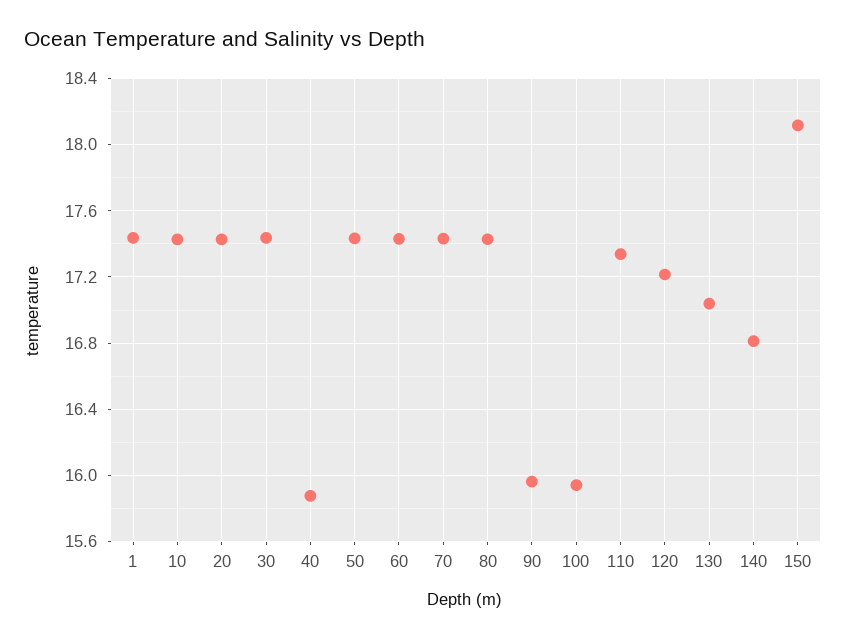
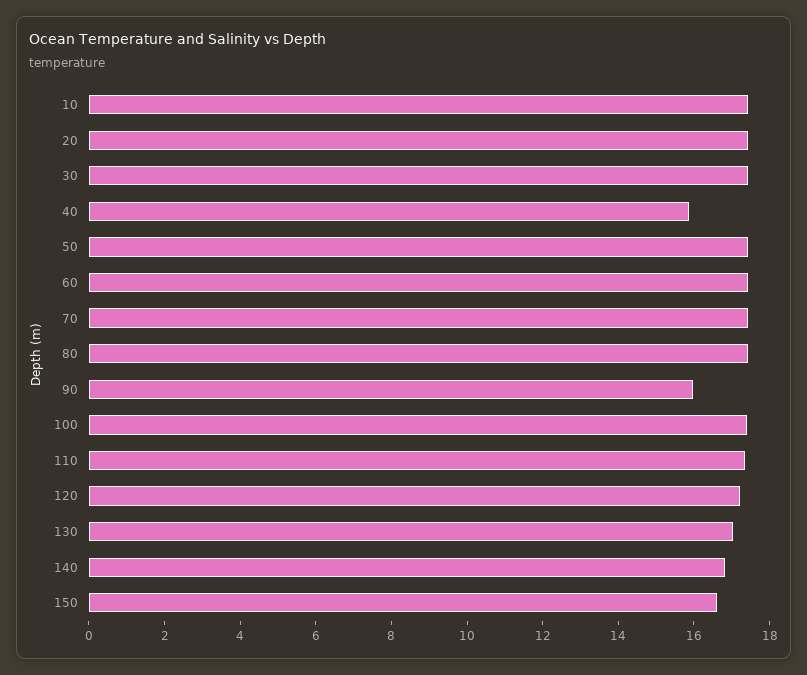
1: 17.45 -> none
100: 15.95 -> 17.5
150: 18.1 -> 16.5

